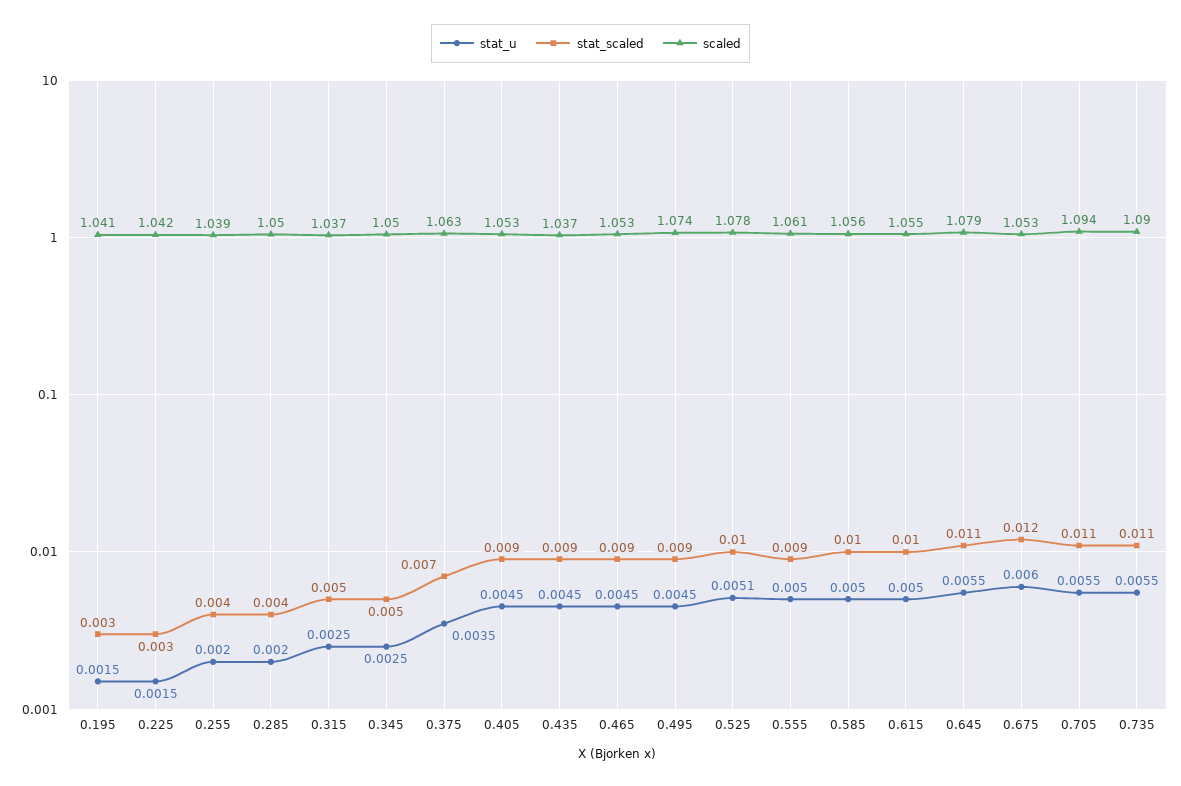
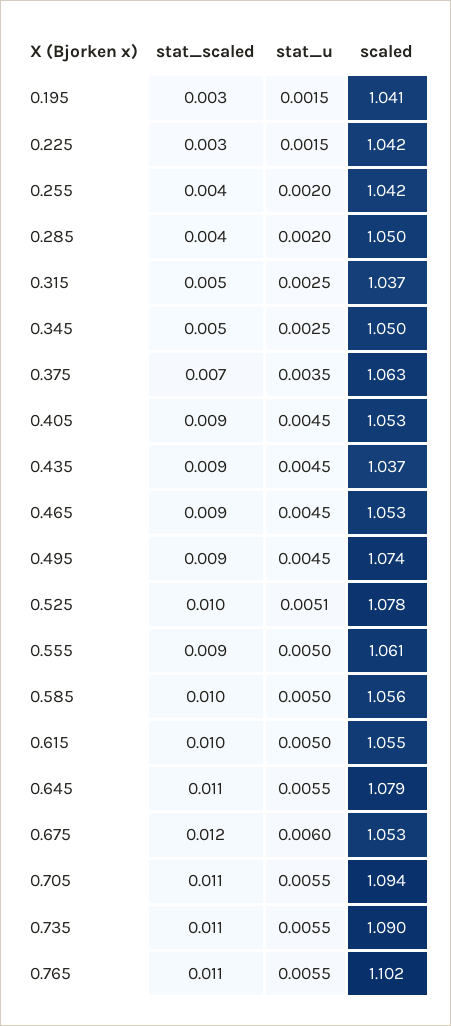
scaled, 0.255: 1.039 -> 1.042
stat_scaled, 0.765: none -> 0.011
stat_u, 0.765: none -> 0.0055
scaled, 0.765: none -> 1.102

